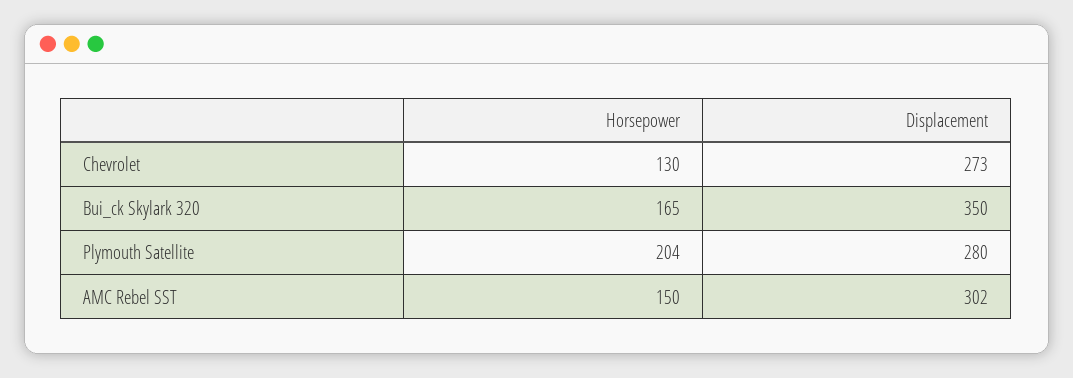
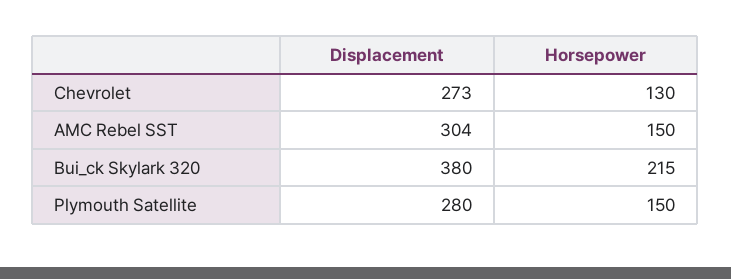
Horsepower, Bui_ck Skylark 320: 165 -> 215
Displacement, Bui_ck Skylark 320: 350 -> 380
Horsepower, Plymouth Satellite: 204 -> 150
Displacement, AMC Rebel SST: 302 -> 304

